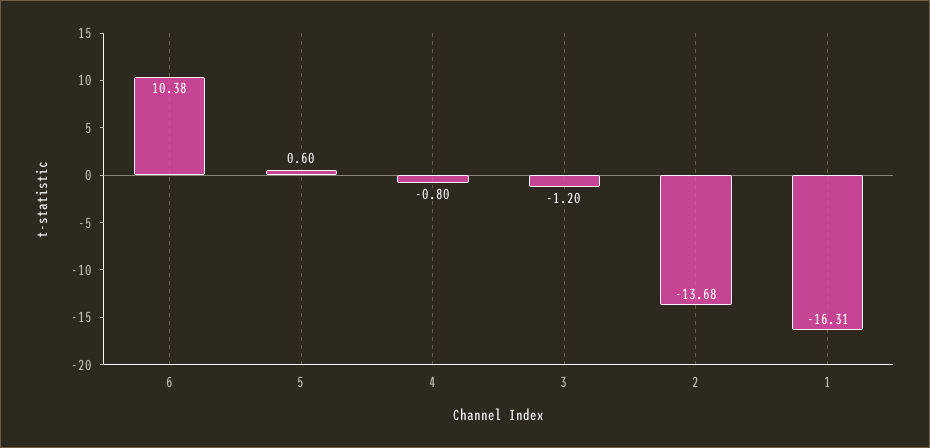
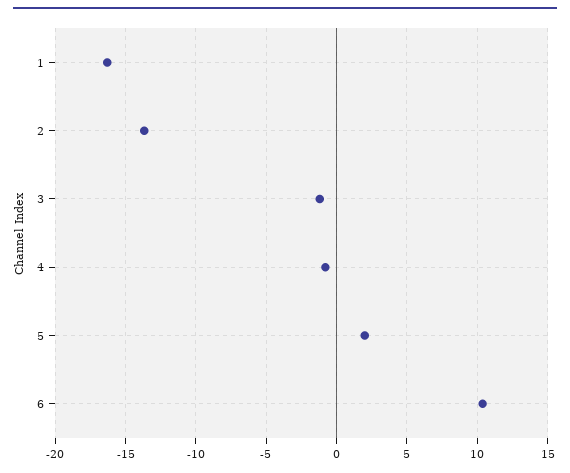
5: 0.6 -> 2

